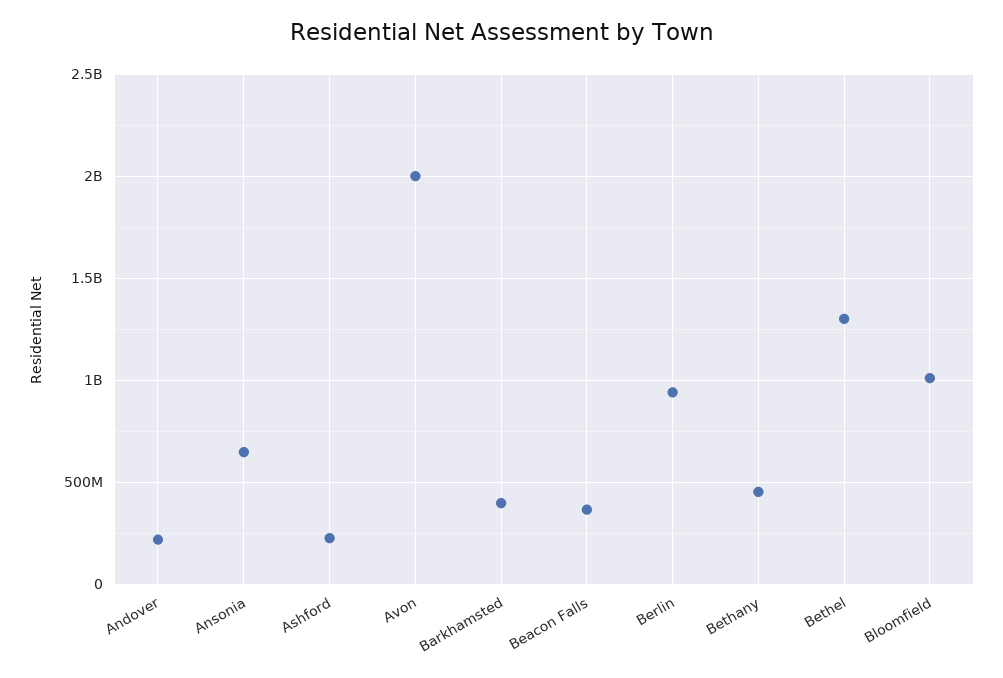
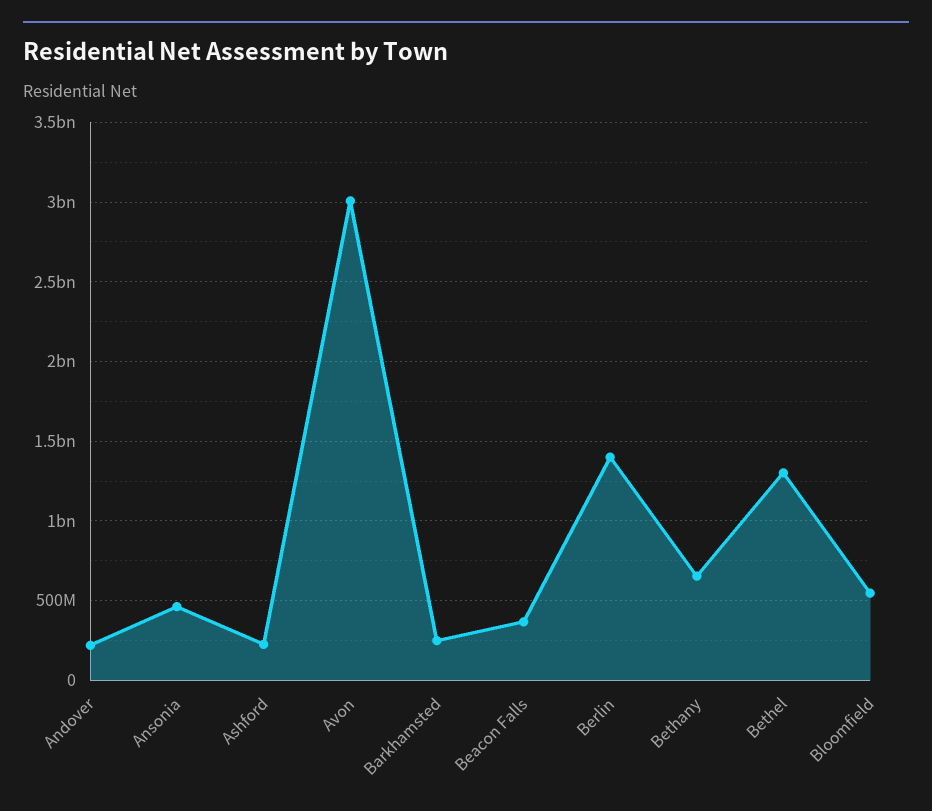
Ansonia: 650000000 -> 450000000
Avon: 2000000000 -> 3000000000
Barkhamsted: 400000000 -> 250000000
Berlin: 950000000 -> 1400000000
Bethany: 450000000 -> 650000000
Bloomfield: 1000000000 -> 550000000

